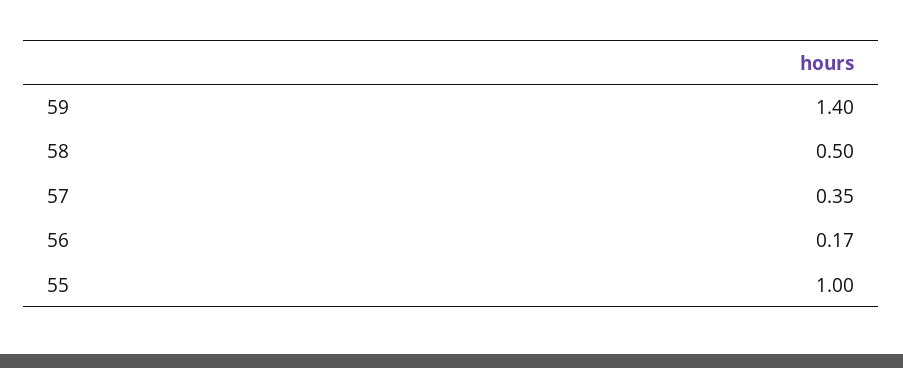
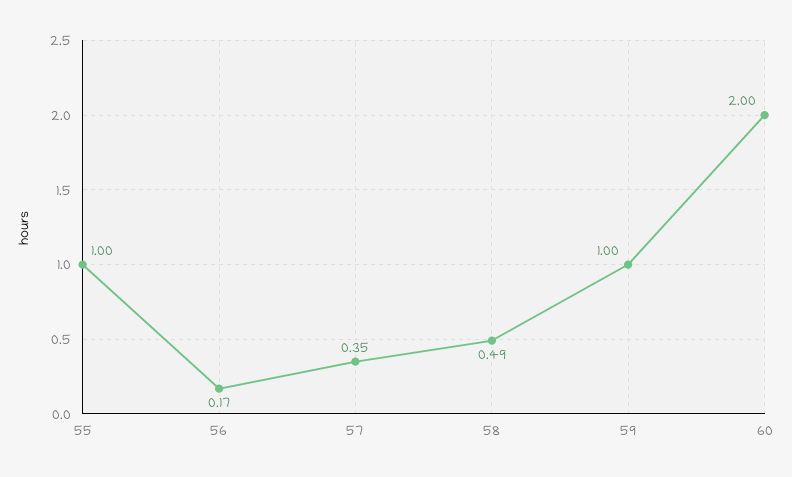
59: 1.4 -> 1
58: 0.5 -> 0.49
60: none -> 2

